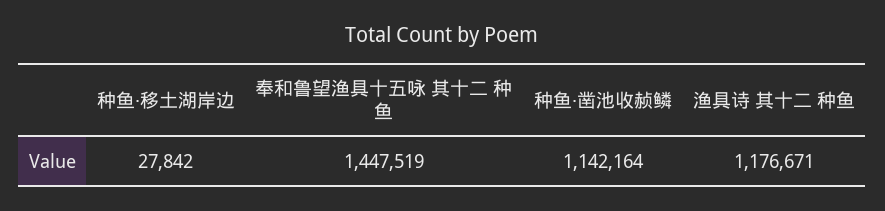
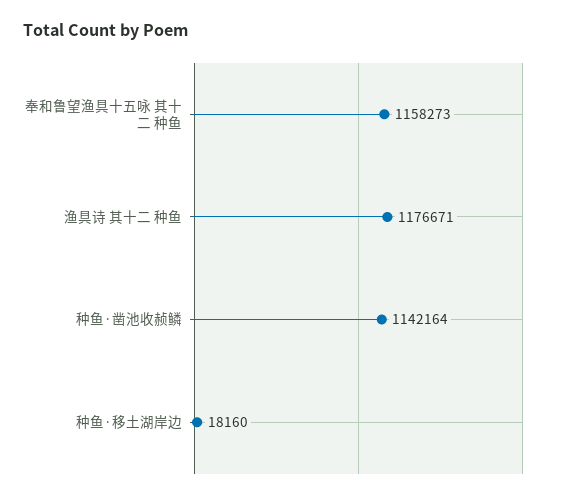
种鱼·移土湖岸边: 27842 -> 18160
奉和鲁望渔具十五咏 其十二 种鱼: 1447519 -> 1158273

